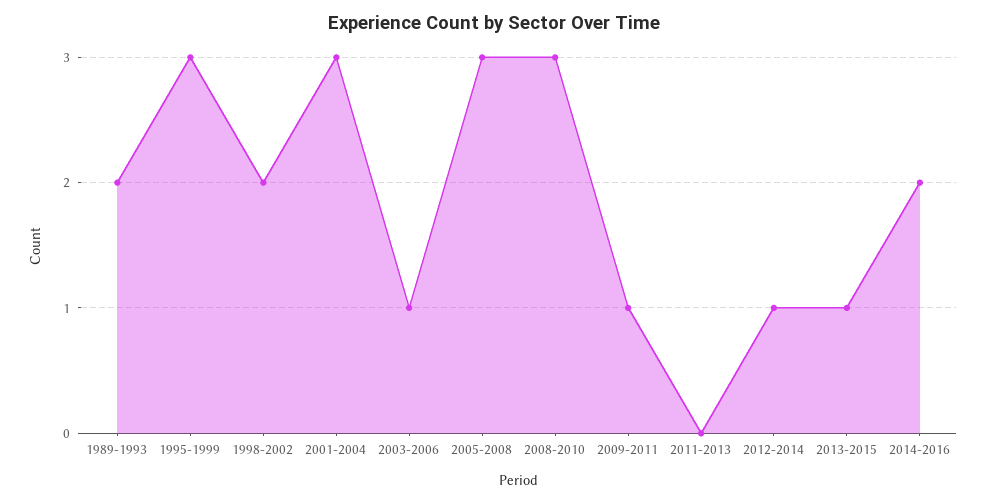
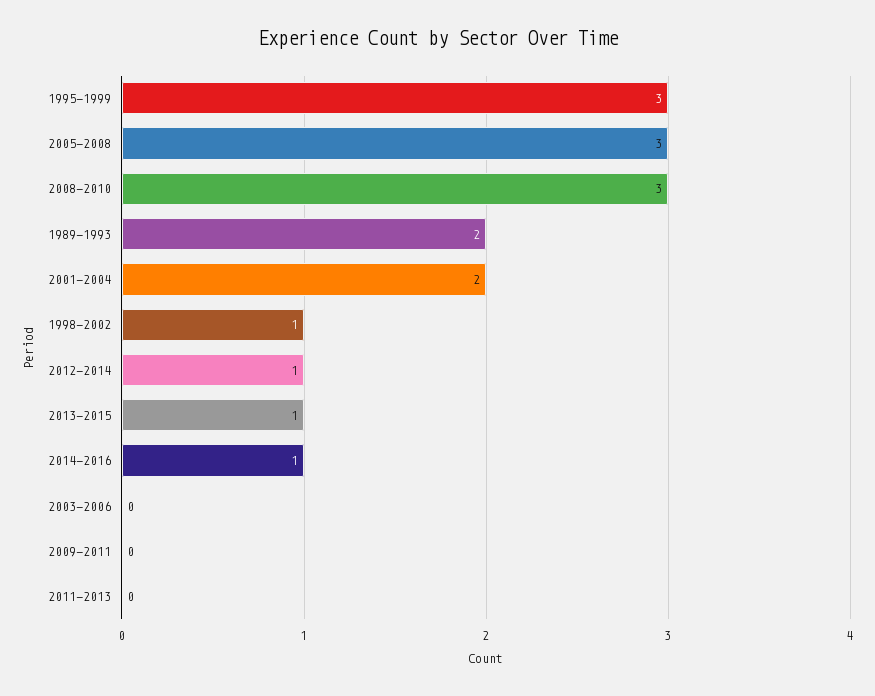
1998-2002: 2 -> 1
2001-2004: 3 -> 2
2003-2006: 1 -> 0
2009-2011: 1 -> 0
2014-2016: 2 -> 1

